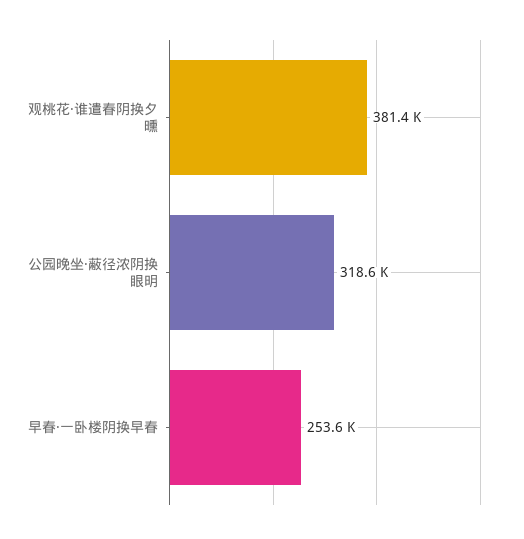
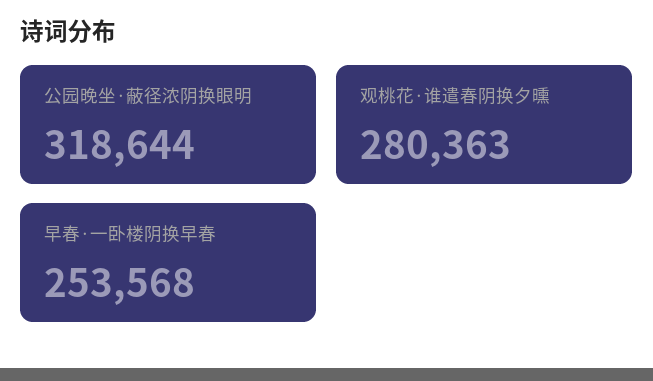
观桃花·谁遣春阴换夕曛: 381400 -> 280363

